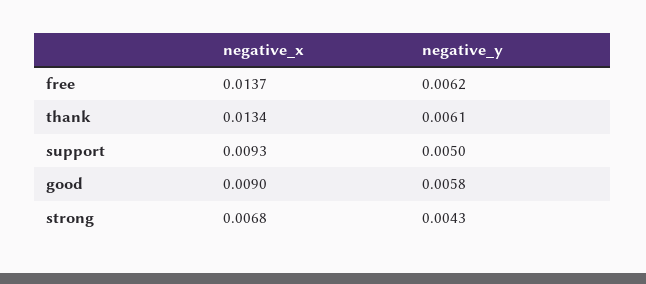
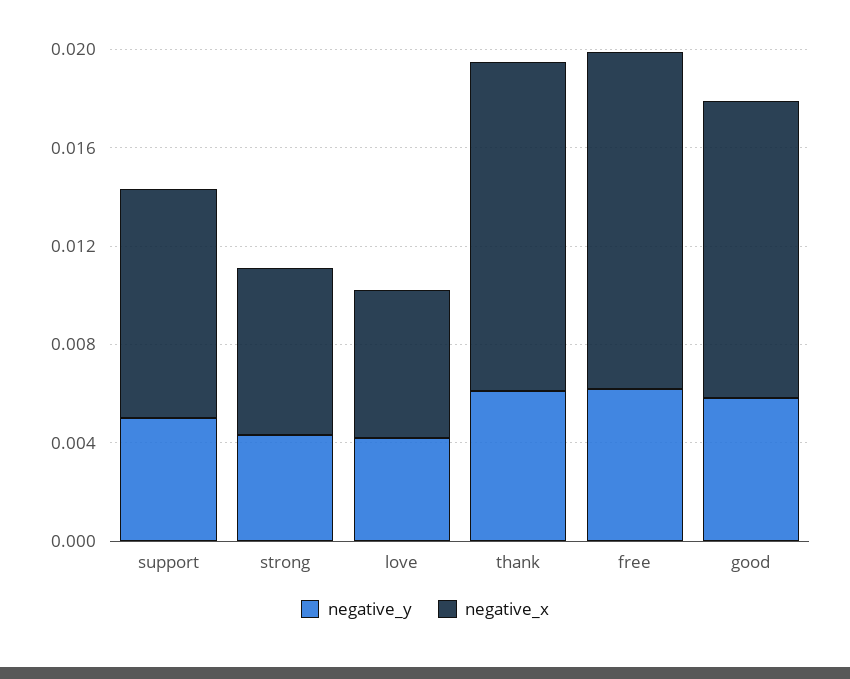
negative_x, good: 0.009 -> 0.012
negative_y, love: none -> 0.004
negative_x, love: none -> 0.006

